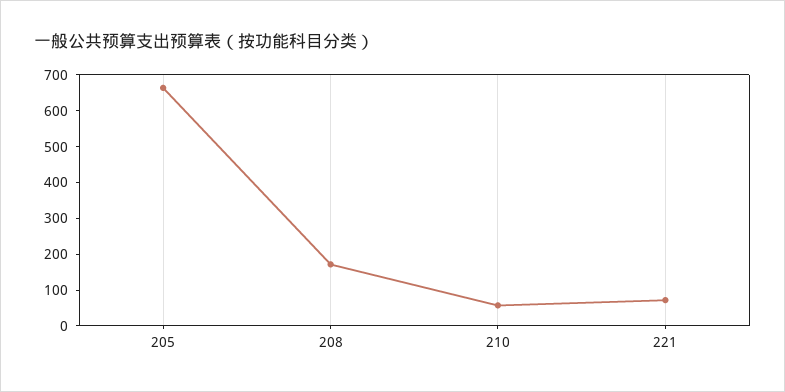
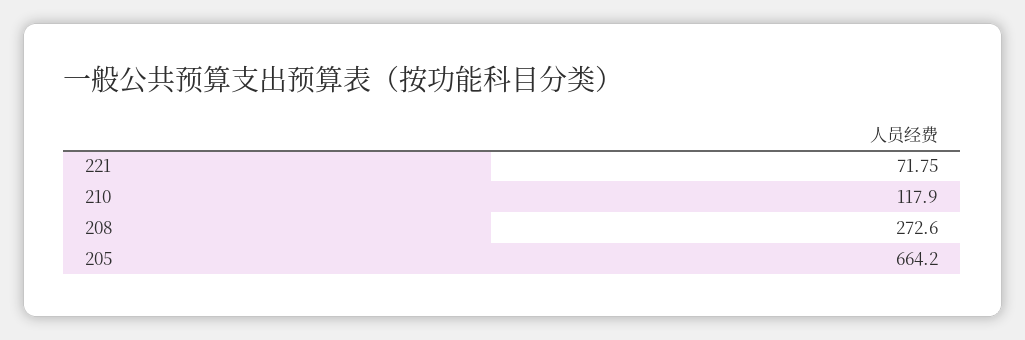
208: 175 -> 272.6
210: 50 -> 117.9

